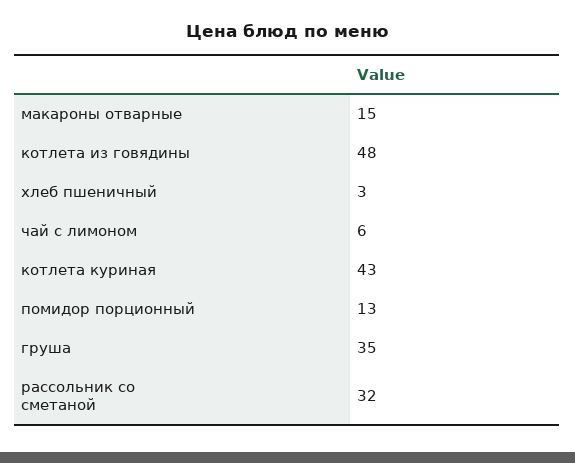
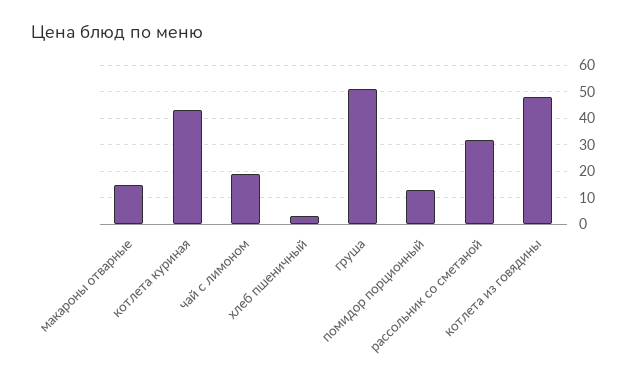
чай с лимоном: 6 -> 20
груша: 35 -> 50

